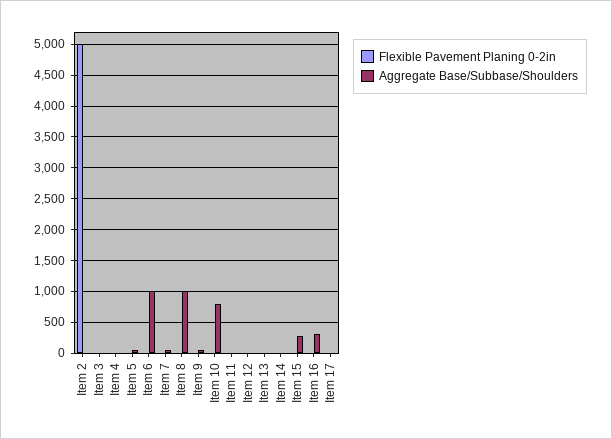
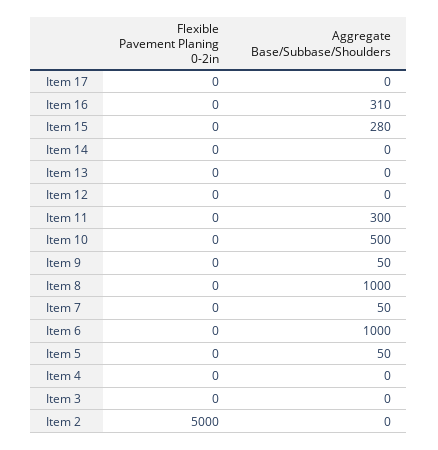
Aggregate Base/Subbase/Shoulders, Item 10: 800 -> 500
Aggregate Base/Subbase/Shoulders, Item 11: 0 -> 300

